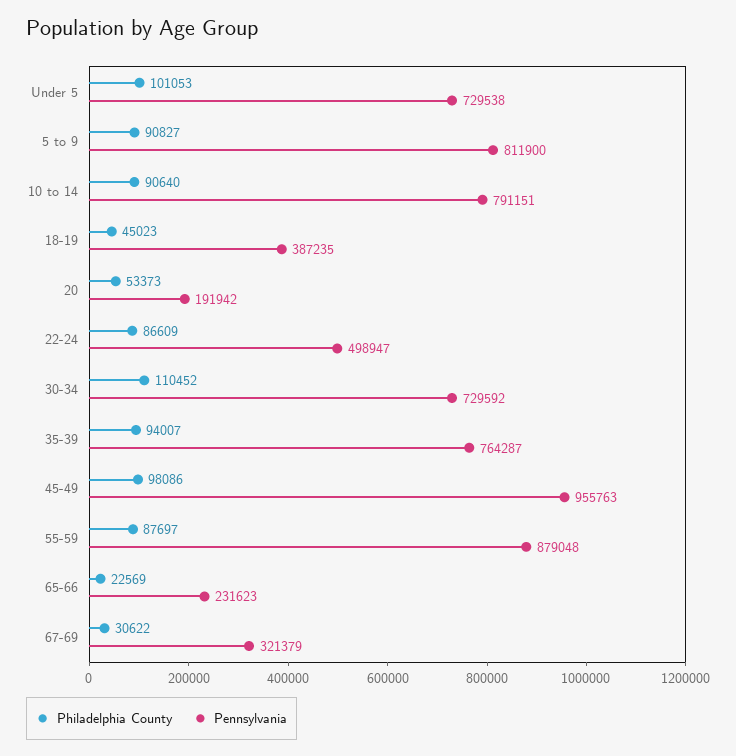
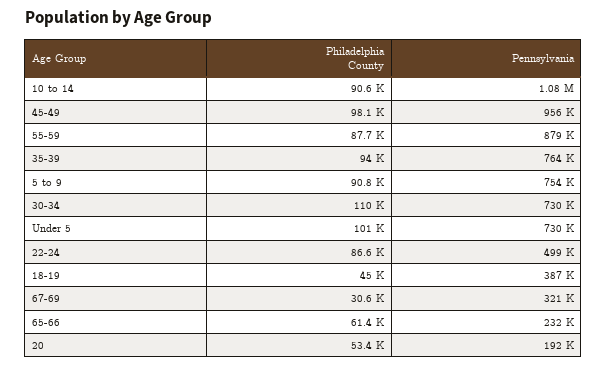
Pennsylvania, 5 to 9: 811900 -> 754000
Pennsylvania, 10 to 14: 791151 -> 1080000
Philadelphia County, 65-66: 22569 -> 61400

